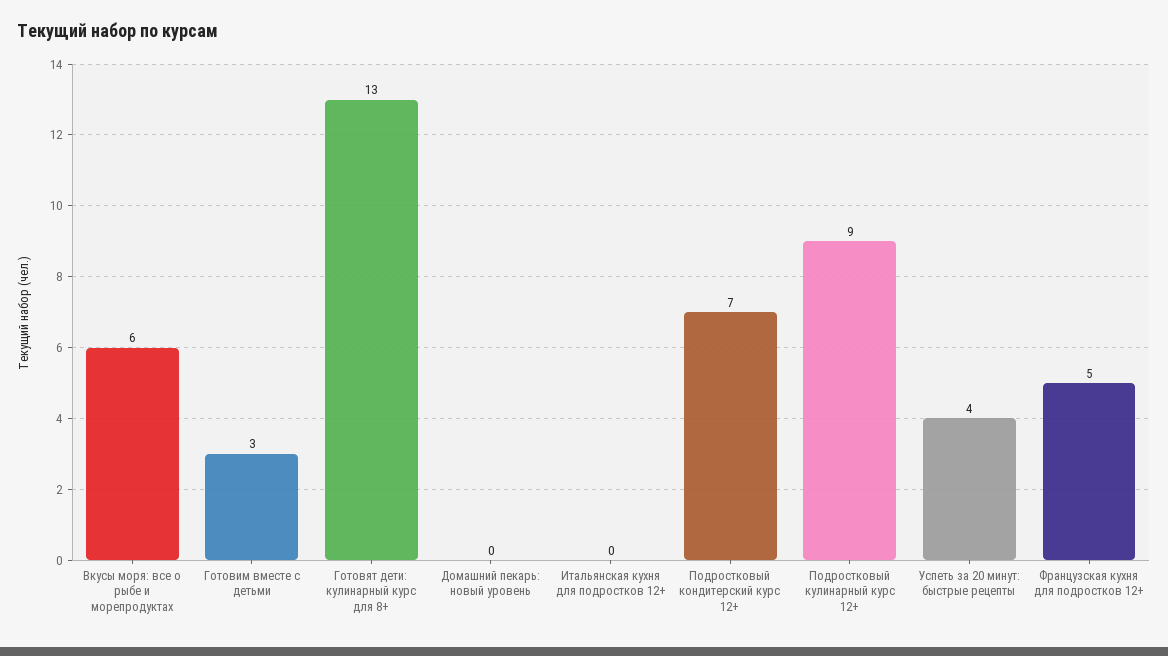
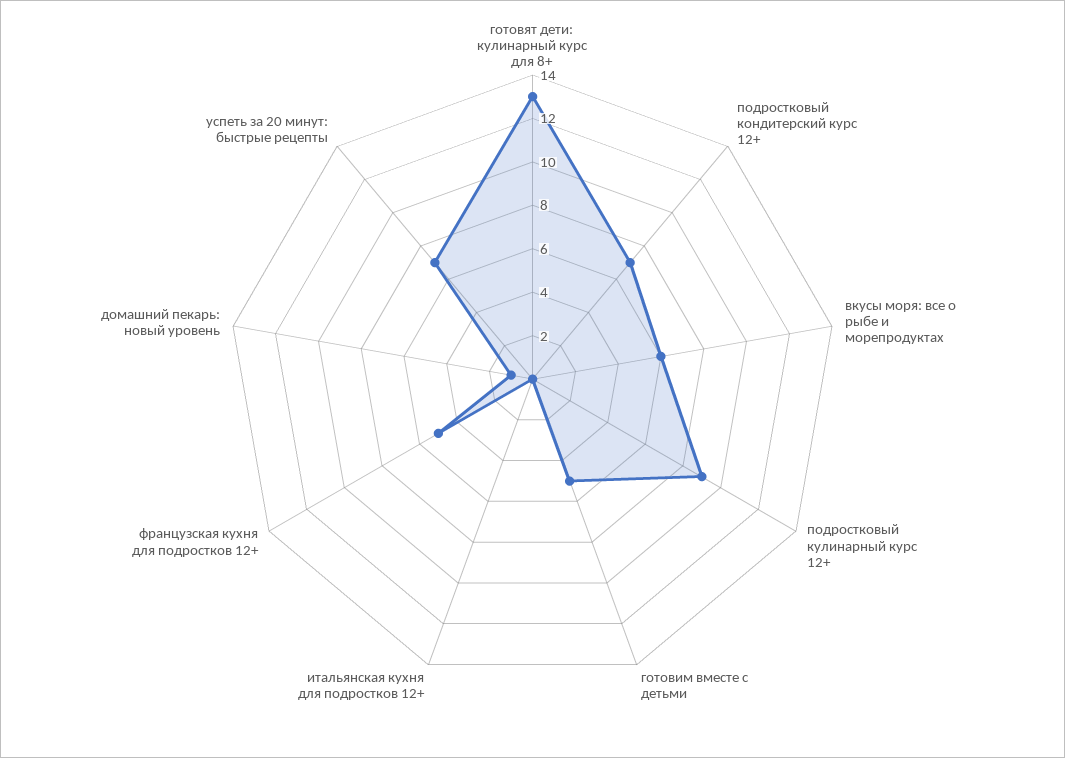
Готовим вместе с детьми: 3 -> 5
Домашний пекарь: новый уровень: 0 -> 1
Успеть за 20 минут: быстрые рецепты: 4 -> 7

